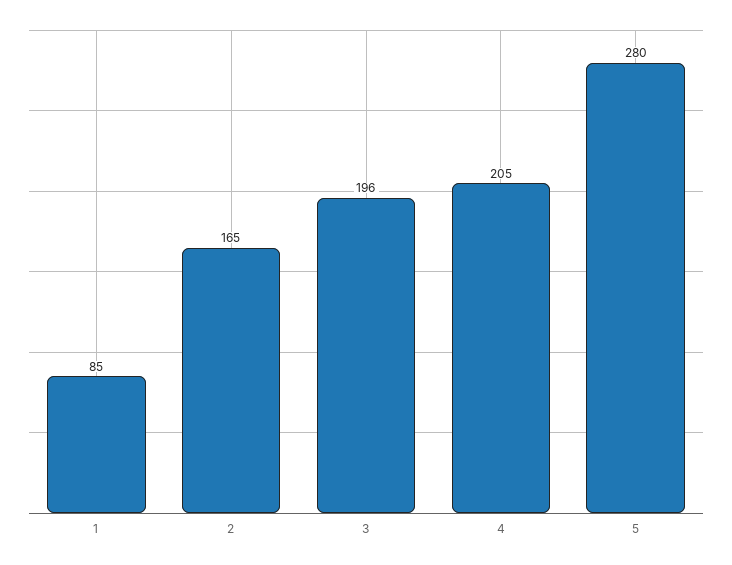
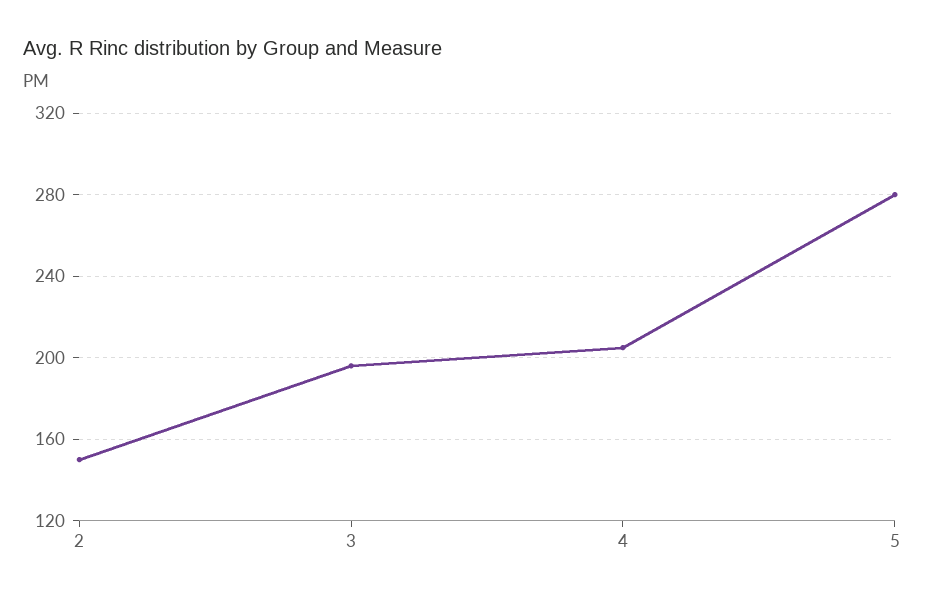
1: 85 -> none
2: 165 -> 150

